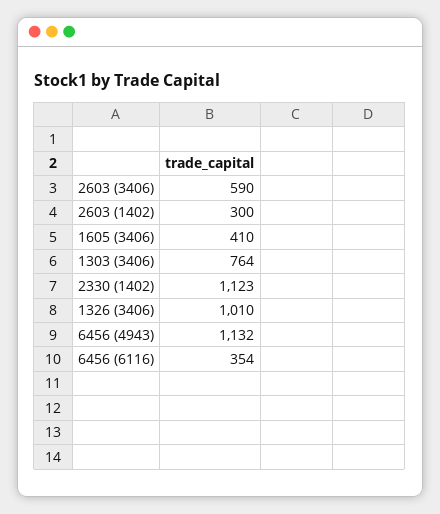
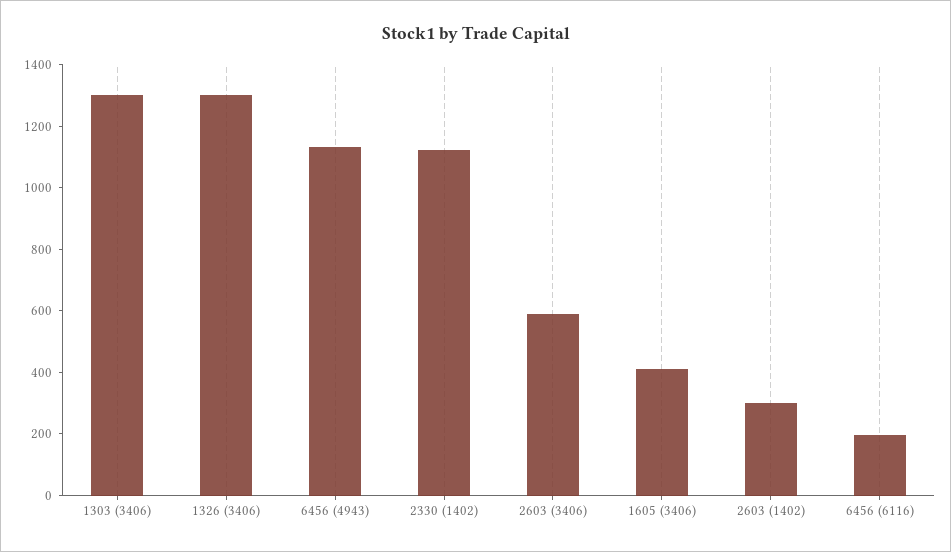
1303 (3406): 764 -> 1300
1326 (3406): 1010 -> 1300
6456 (6116): 354 -> 200

